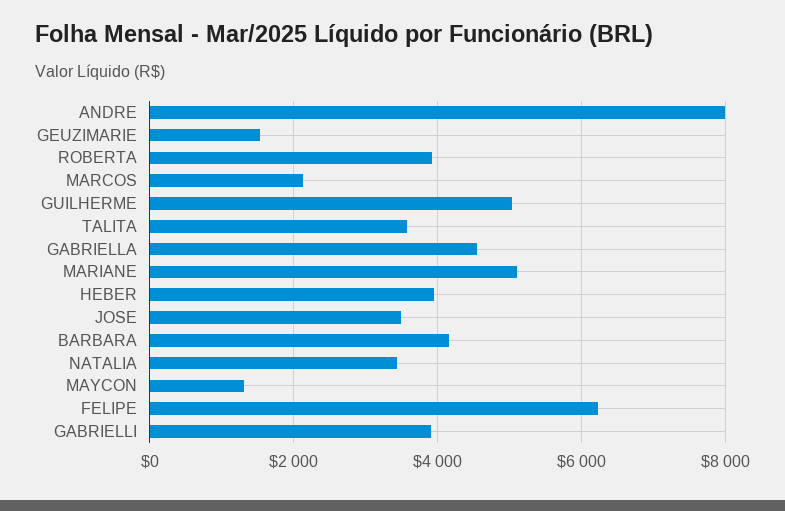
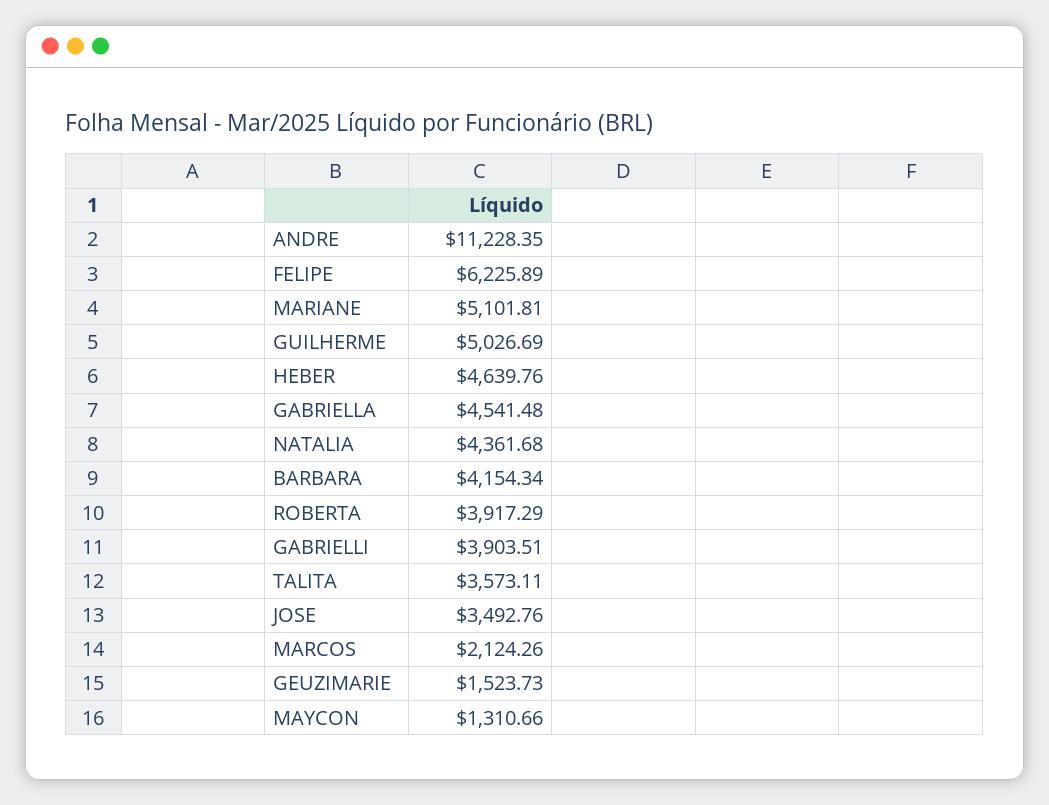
ANDRE: 8000 -> 11228.35
HEBER: 4000 -> 4639.76
NATALIA: 3400 -> 4361.68

